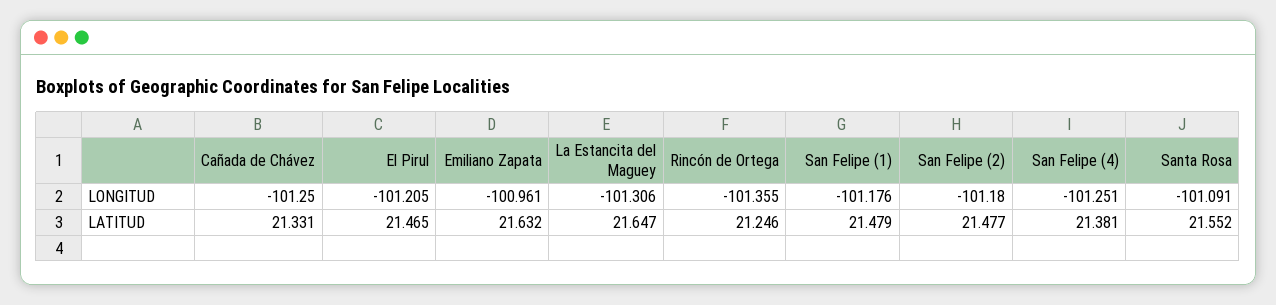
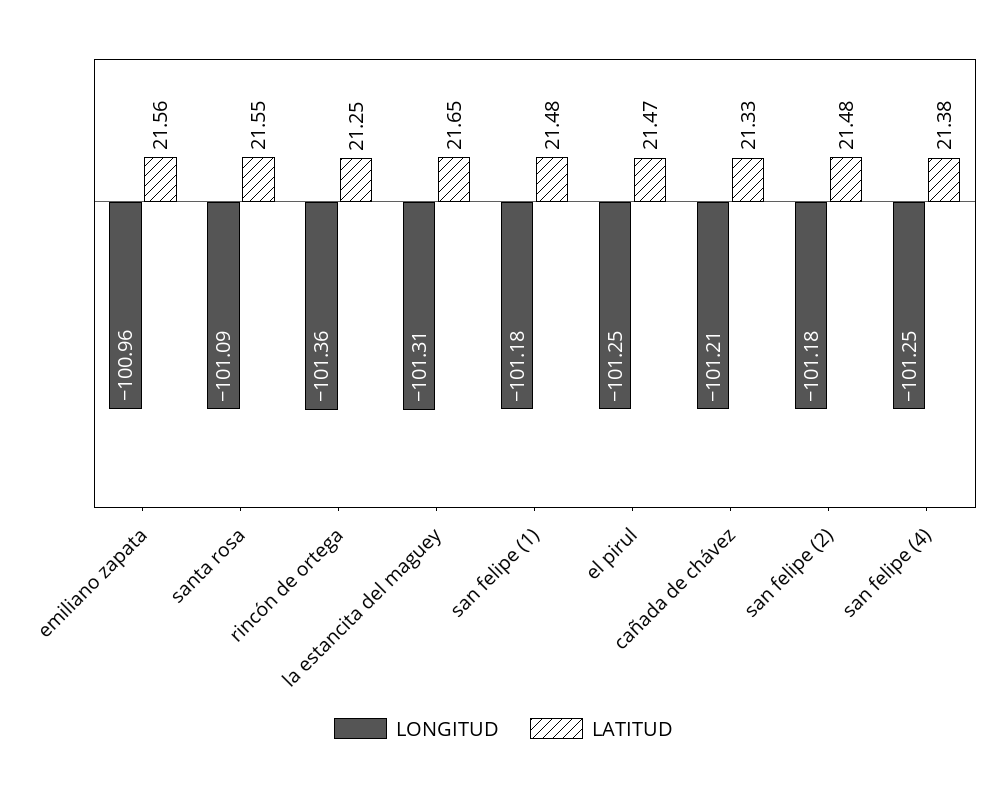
LONGITUD, Cañada de Chávez: -101.25 -> -101.21
LONGITUD, El Pirul: -101.205 -> -101.25
LATITUD, Emiliano Zapata: 21.632 -> 21.56

